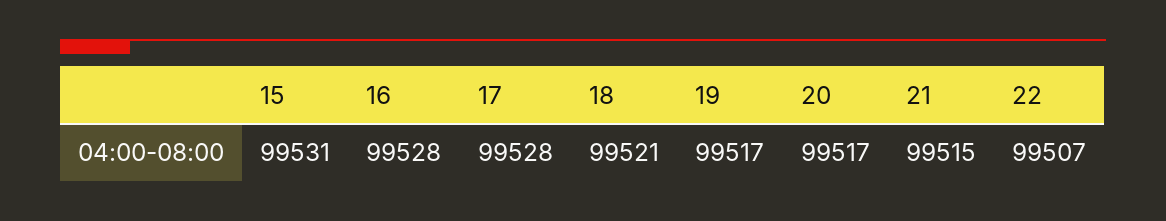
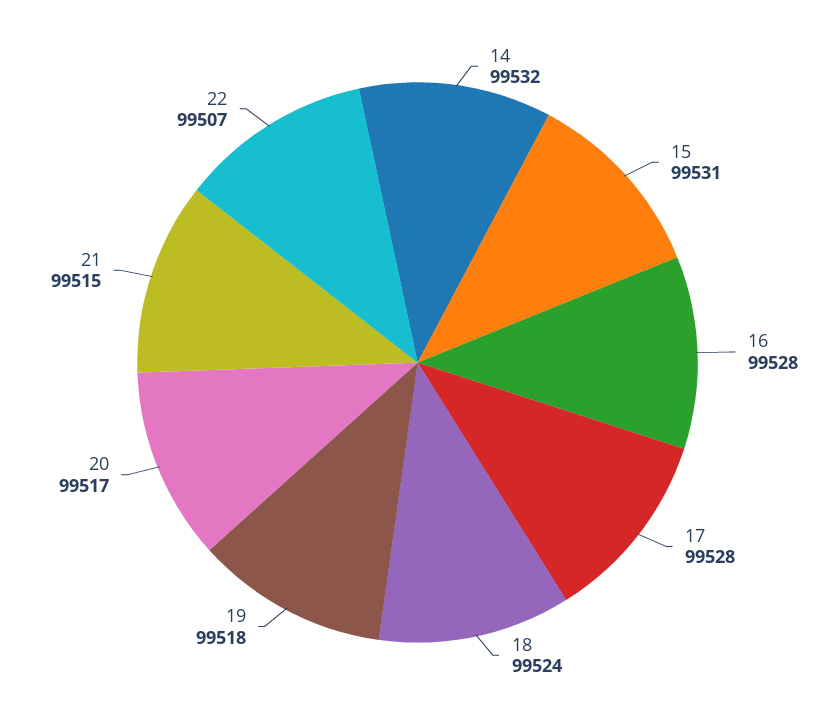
18: 99521 -> 99524
19: 99517 -> 99518
14: none -> 99532

